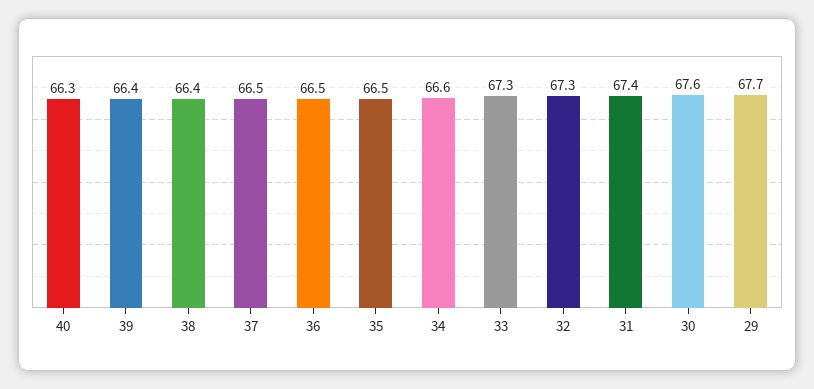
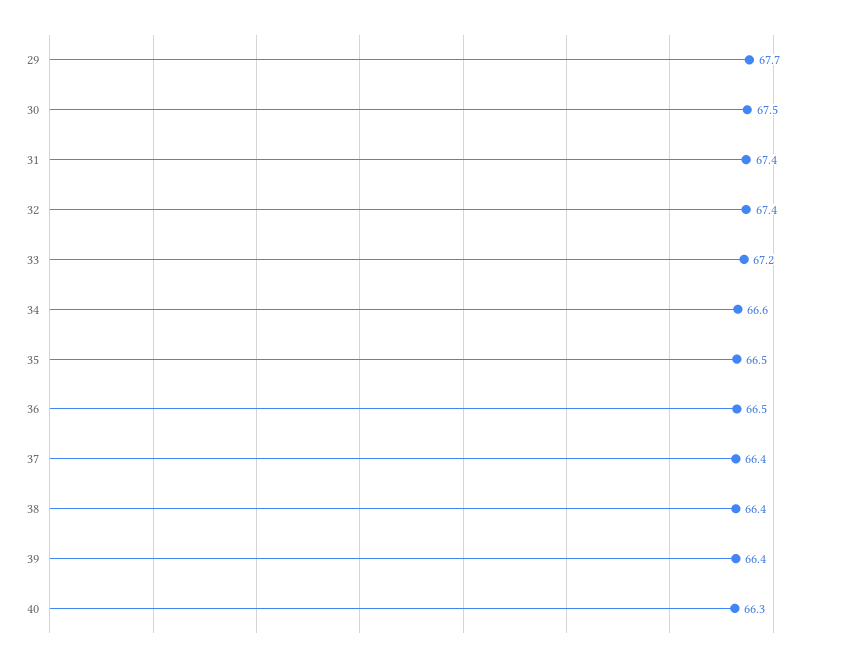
37: 66.5 -> 66.4
33: 67.3 -> 67.2
32: 67.3 -> 67.4
30: 67.6 -> 67.5

